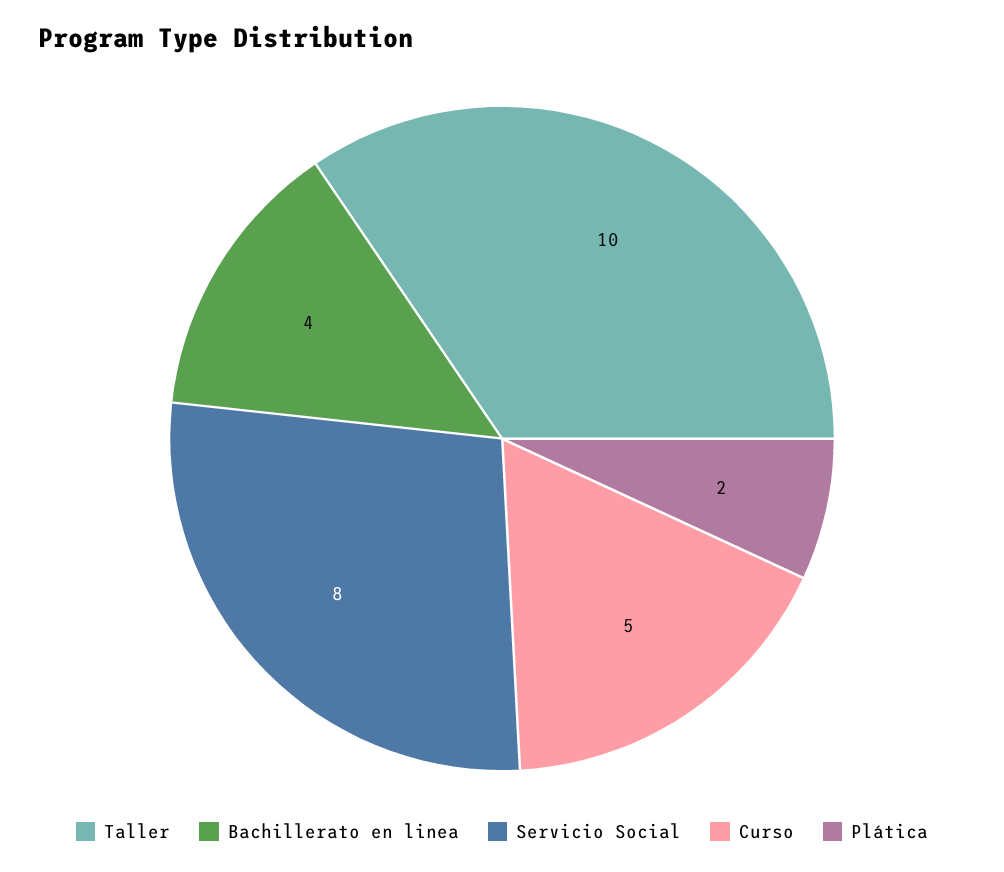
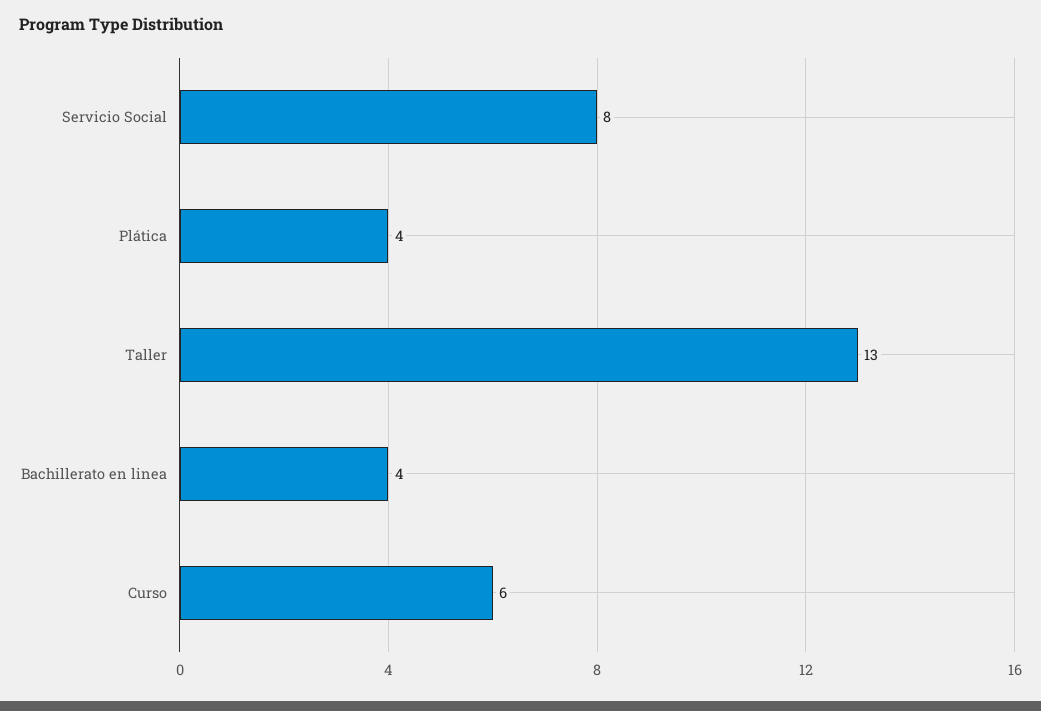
Taller: 10 -> 13
Curso: 5 -> 6
Plática: 2 -> 4

